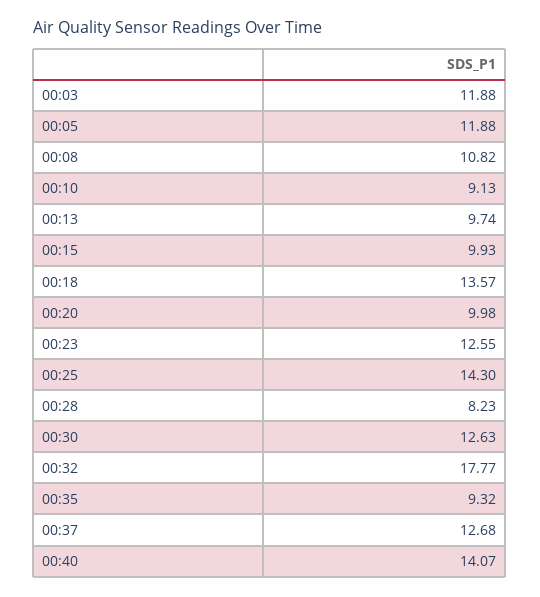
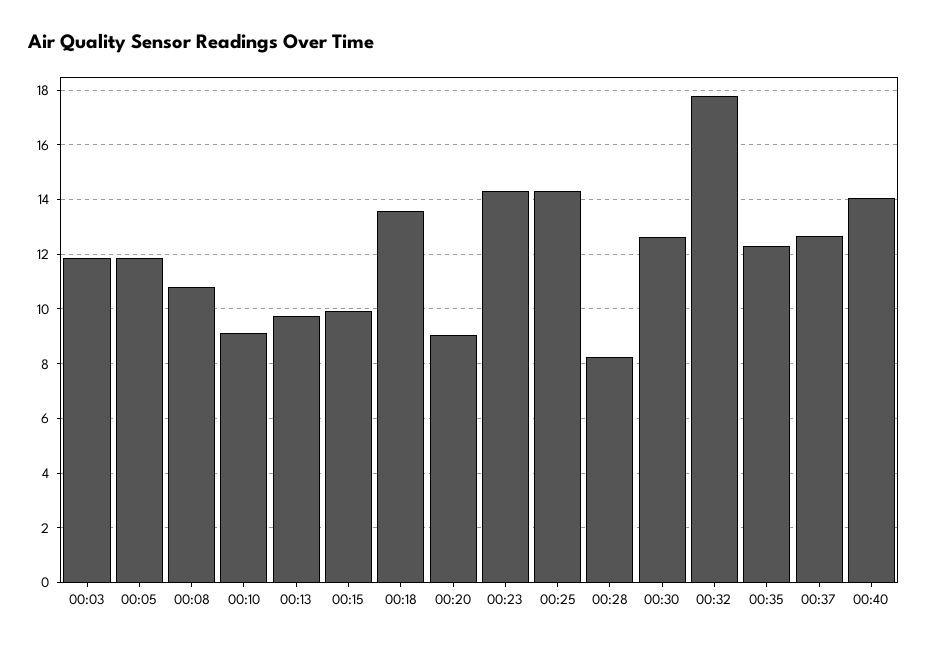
00:20: 9.98 -> 9
00:23: 12.55 -> 14.25
00:35: 9.32 -> 12.25

